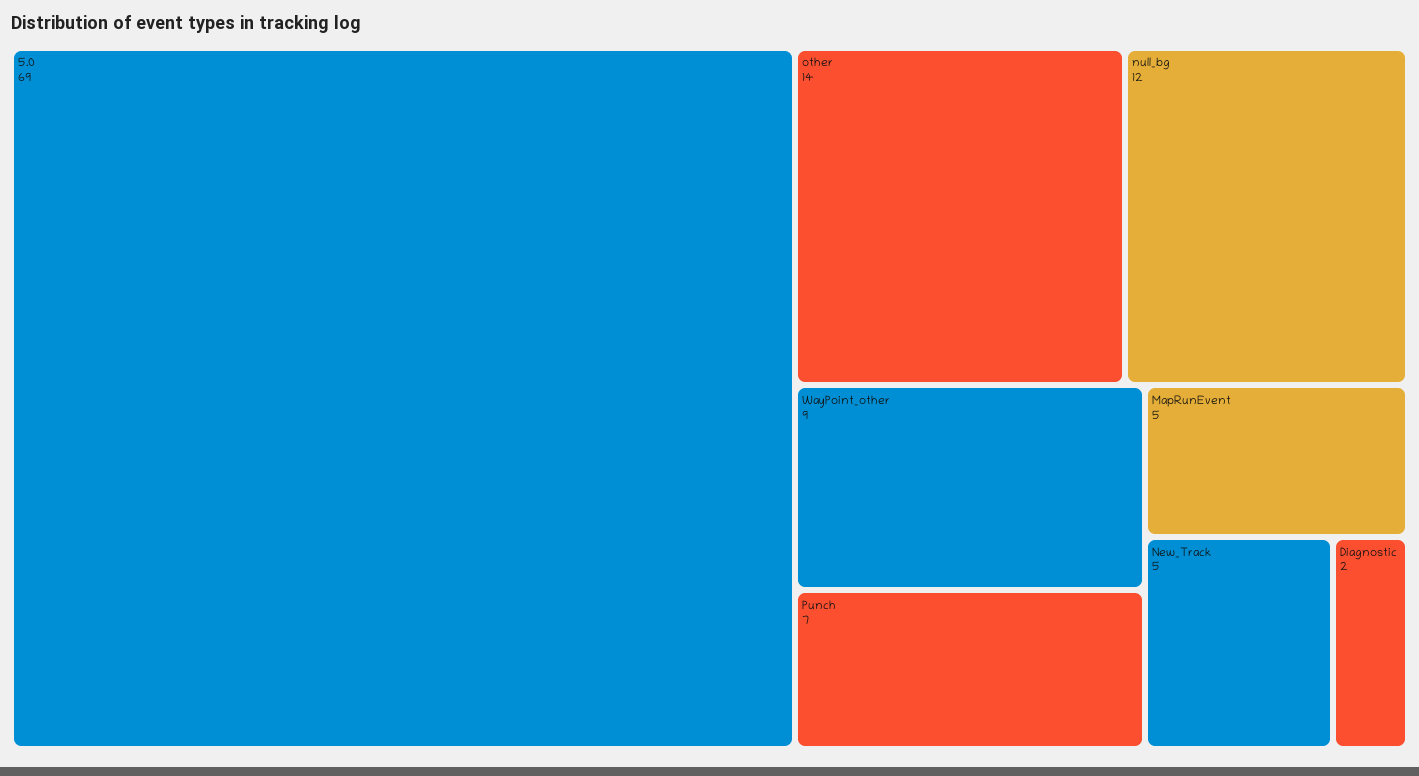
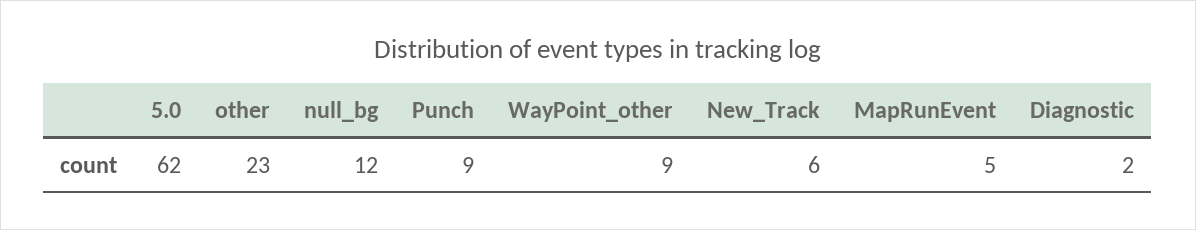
5.0: 69 -> 62
other: 14 -> 23
Punch: 7 -> 9
New_Track: 5 -> 6

